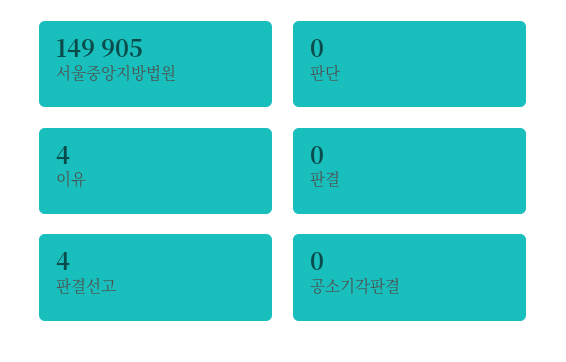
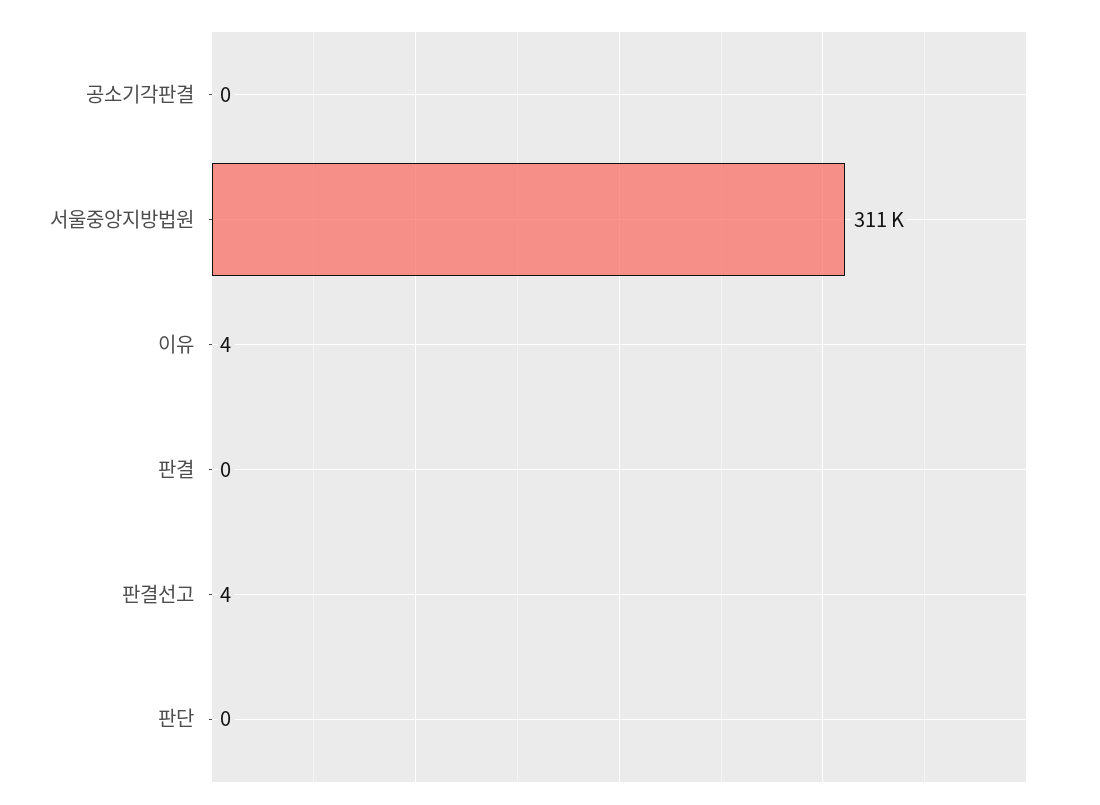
서울중앙지방법원: 149905 -> 311000

